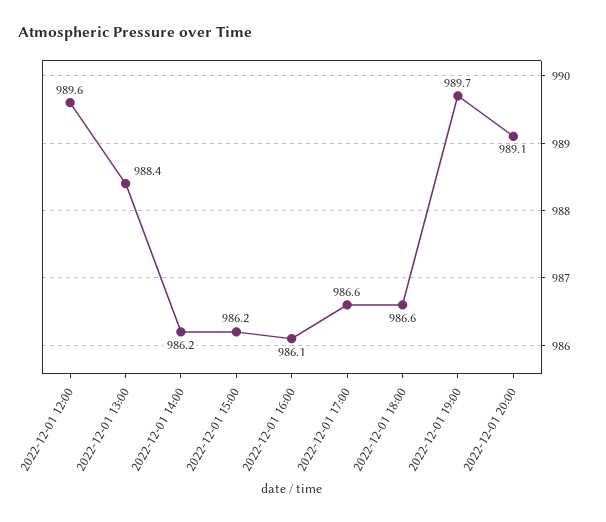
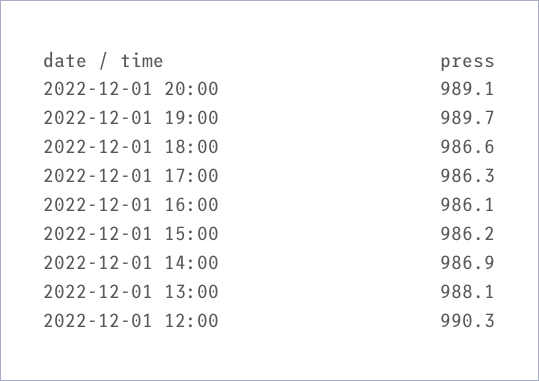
2022-12-01 12:00: 989.6 -> 990.3
2022-12-01 13:00: 988.4 -> 988.1
2022-12-01 14:00: 986.2 -> 986.9
2022-12-01 17:00: 986.6 -> 986.3

